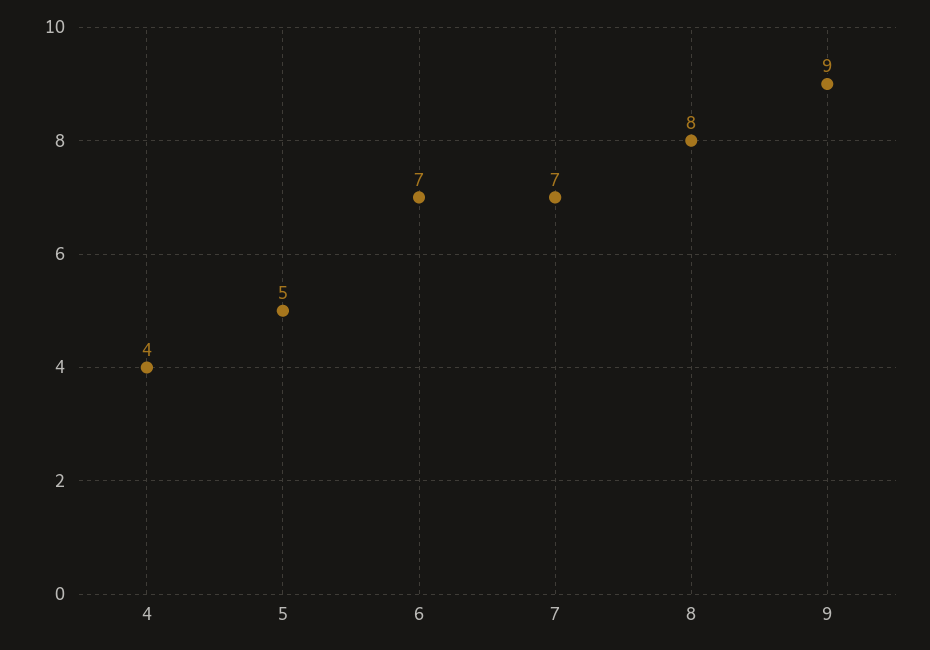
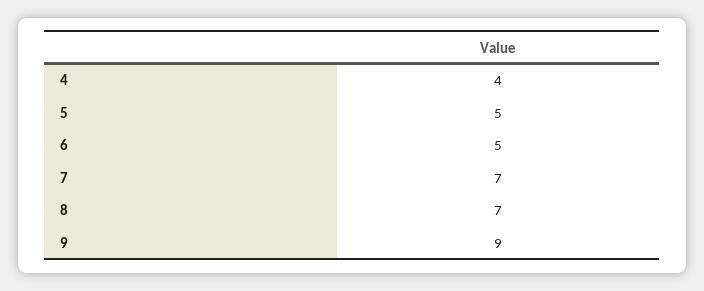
6: 7 -> 5
8: 8 -> 7

